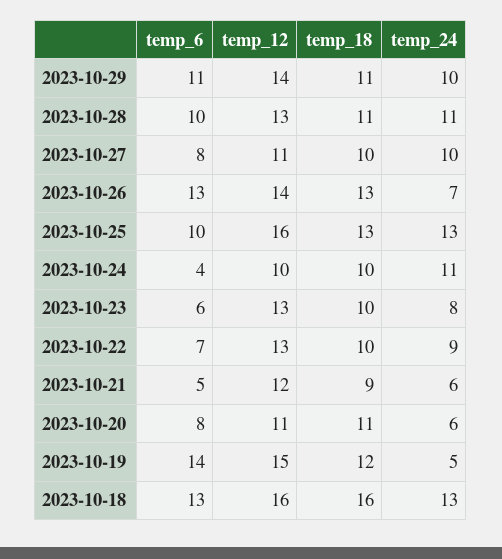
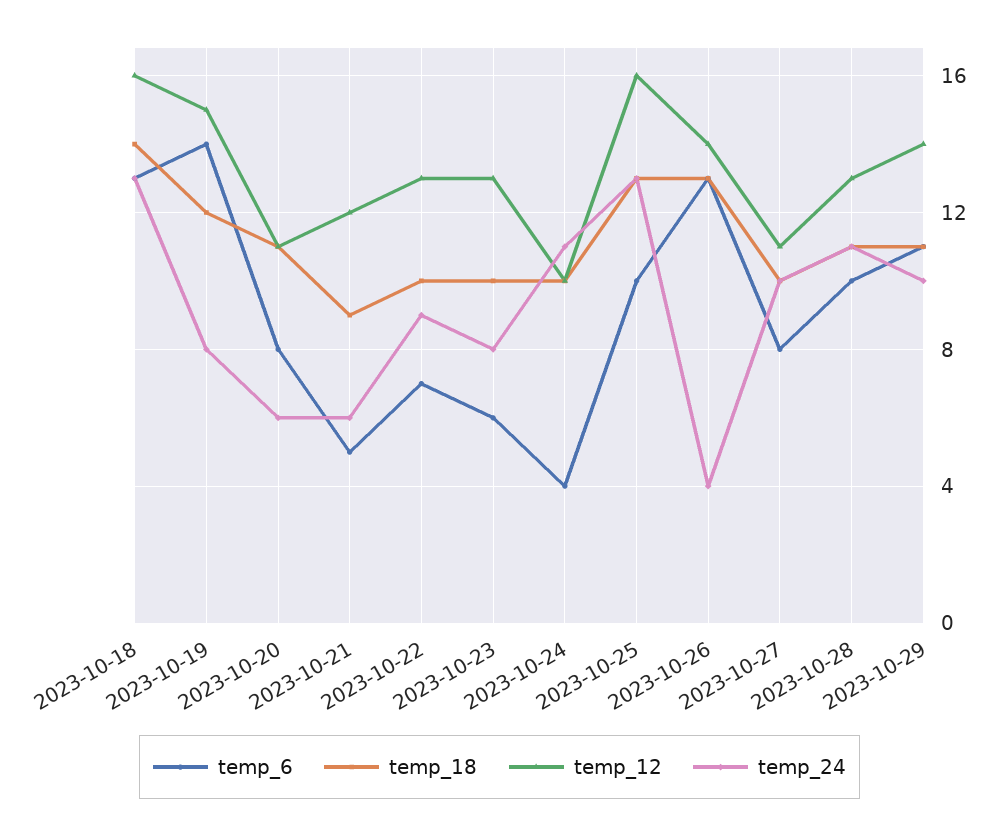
temp_24, 2023-10-26: 7 -> 4
temp_24, 2023-10-19: 5 -> 8
temp_18, 2023-10-18: 16 -> 14

